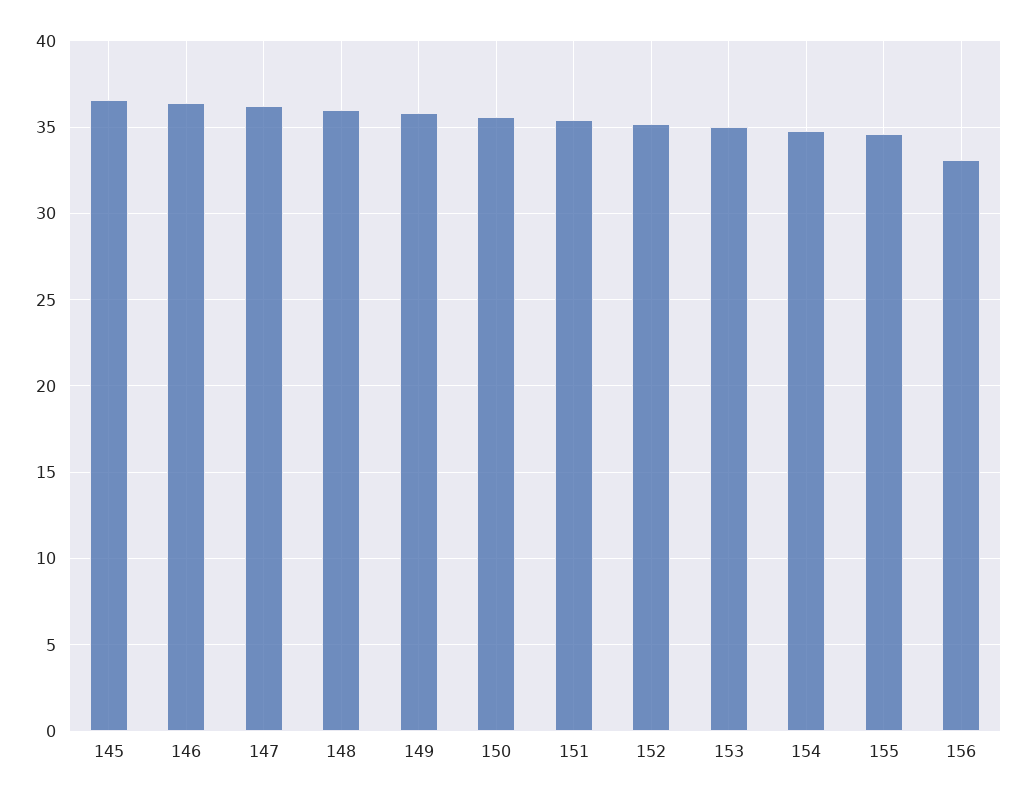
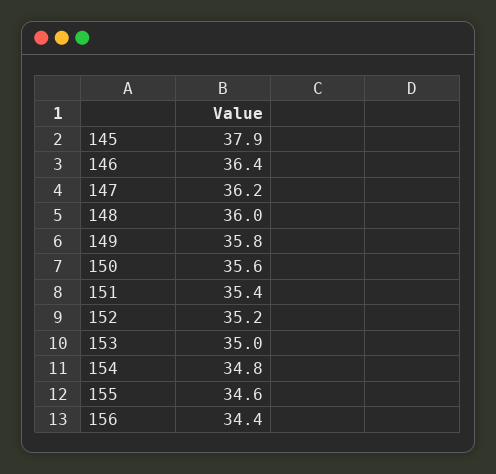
145: 36.5 -> 37.9
156: 33 -> 34.4

